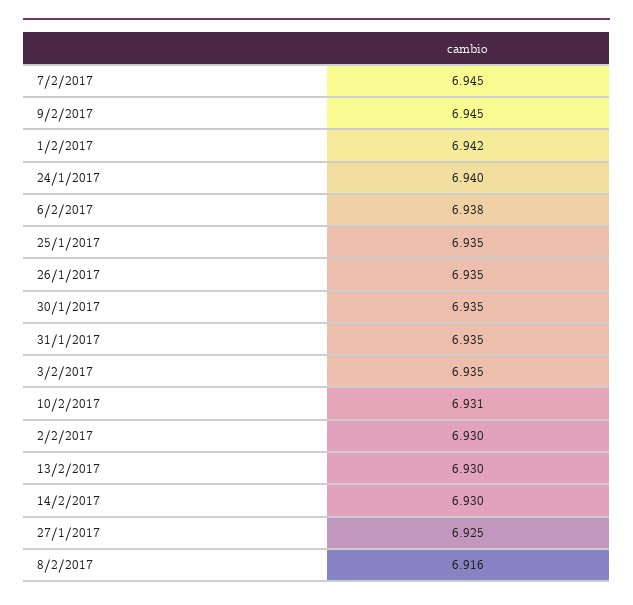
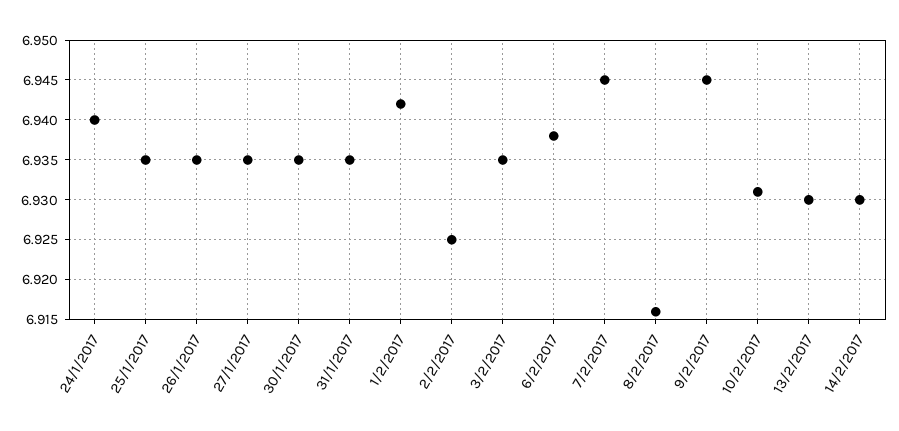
2/2/2017: 6.93 -> 6.925
27/1/2017: 6.925 -> 6.935

